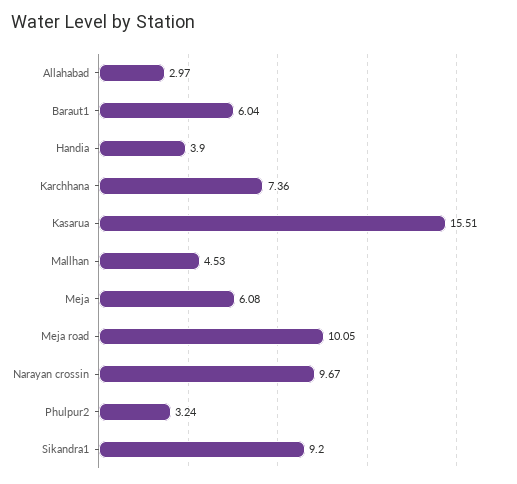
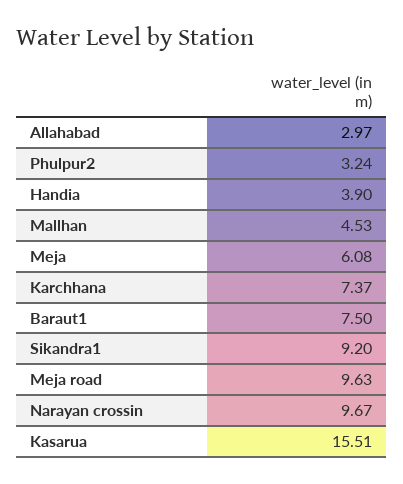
Baraut1: 6.04 -> 7.5
Karchhana: 7.36 -> 7.37
Meja road: 10.05 -> 9.63

